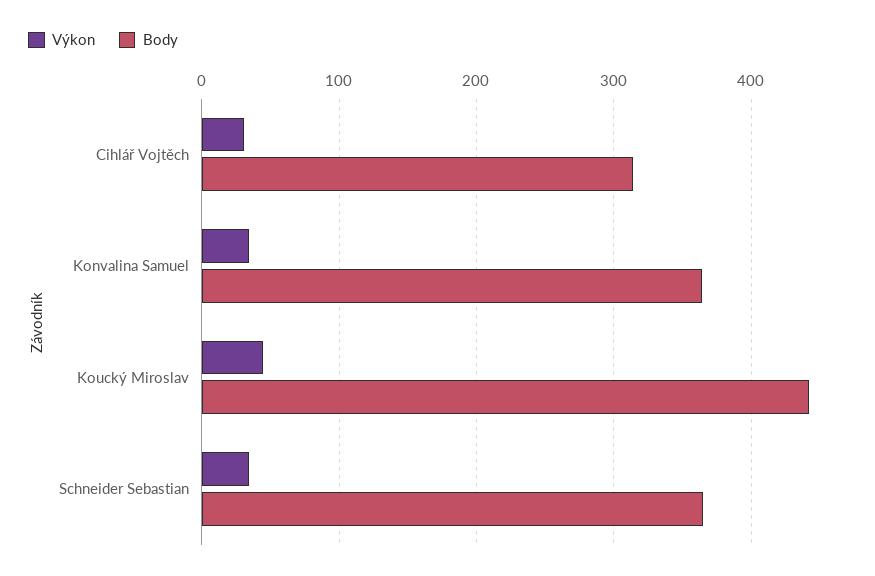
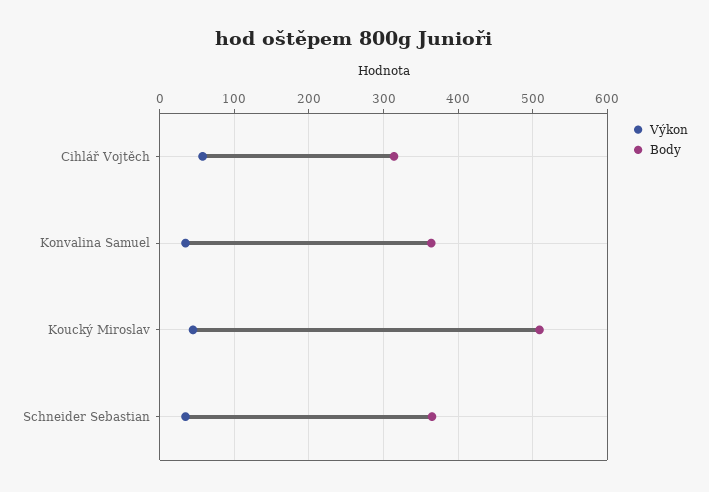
Výkon, Cihlář Vojtěch: 30 -> 60
Body, Koucký Miroslav: 440 -> 510

